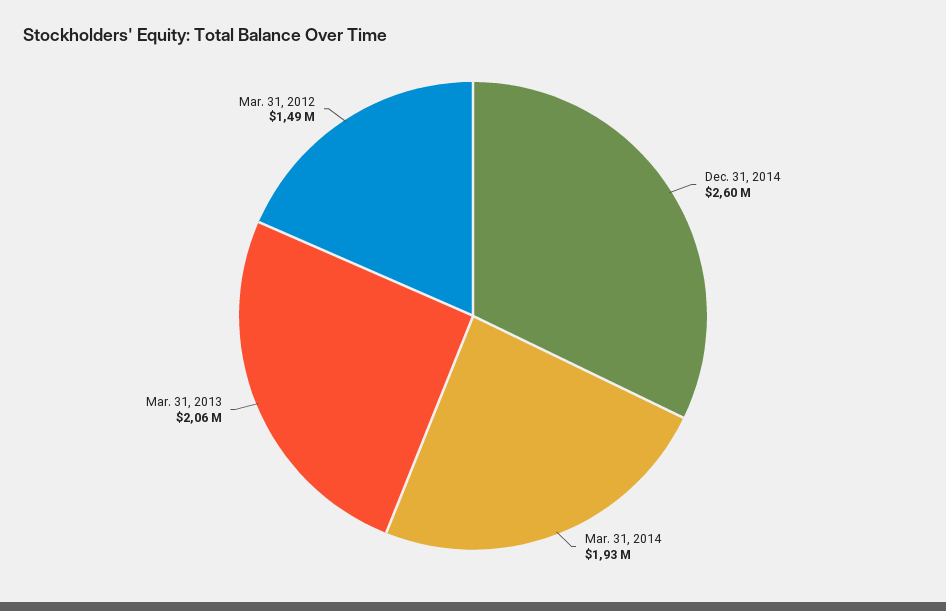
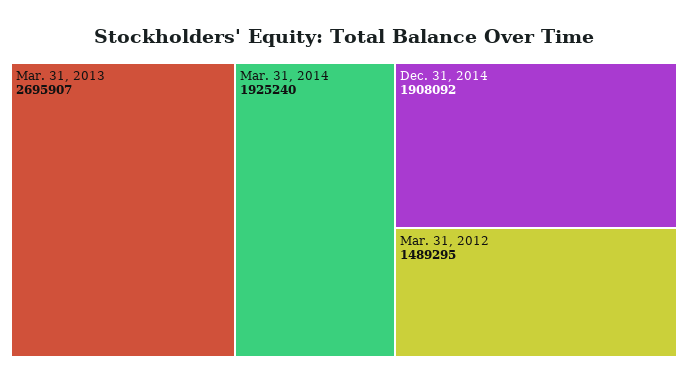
Dec. 31, 2014: 2600000 -> 1908092
Mar. 31, 2013: 2060000 -> 2695907

